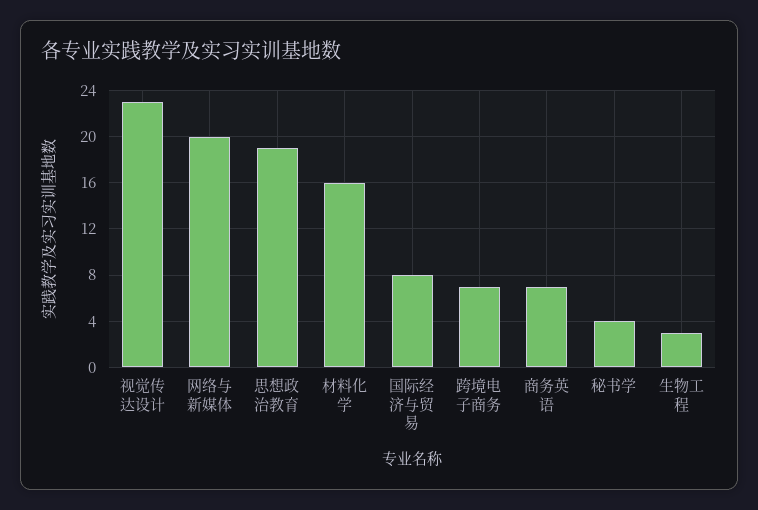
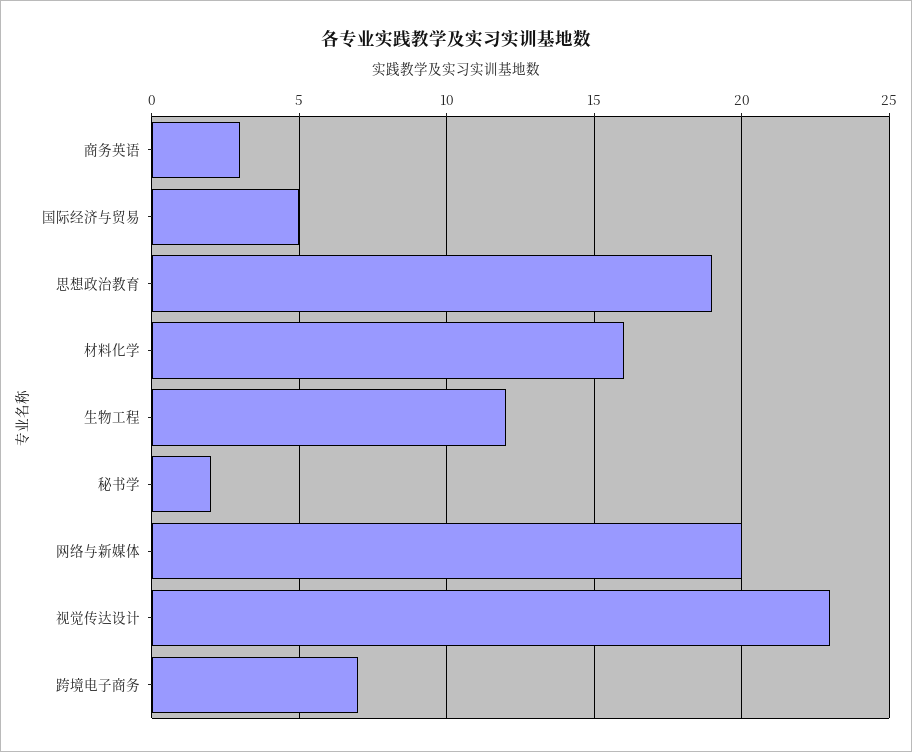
国际经济与贸易: 8 -> 5
商务英语: 7 -> 3
秘书学: 4 -> 2
生物工程: 3 -> 12

